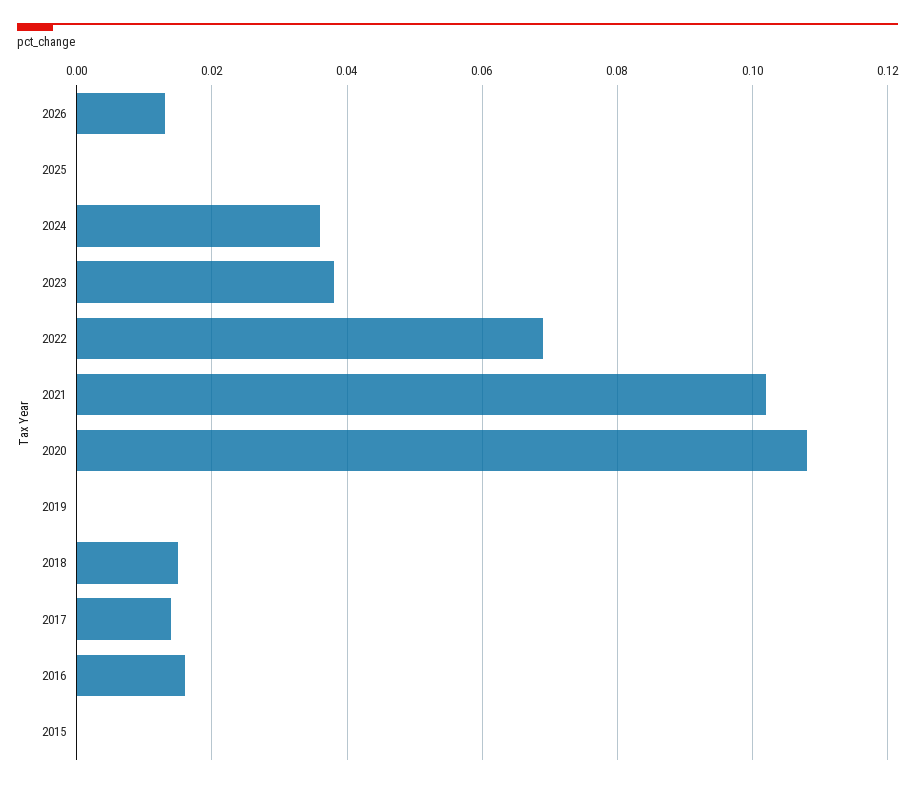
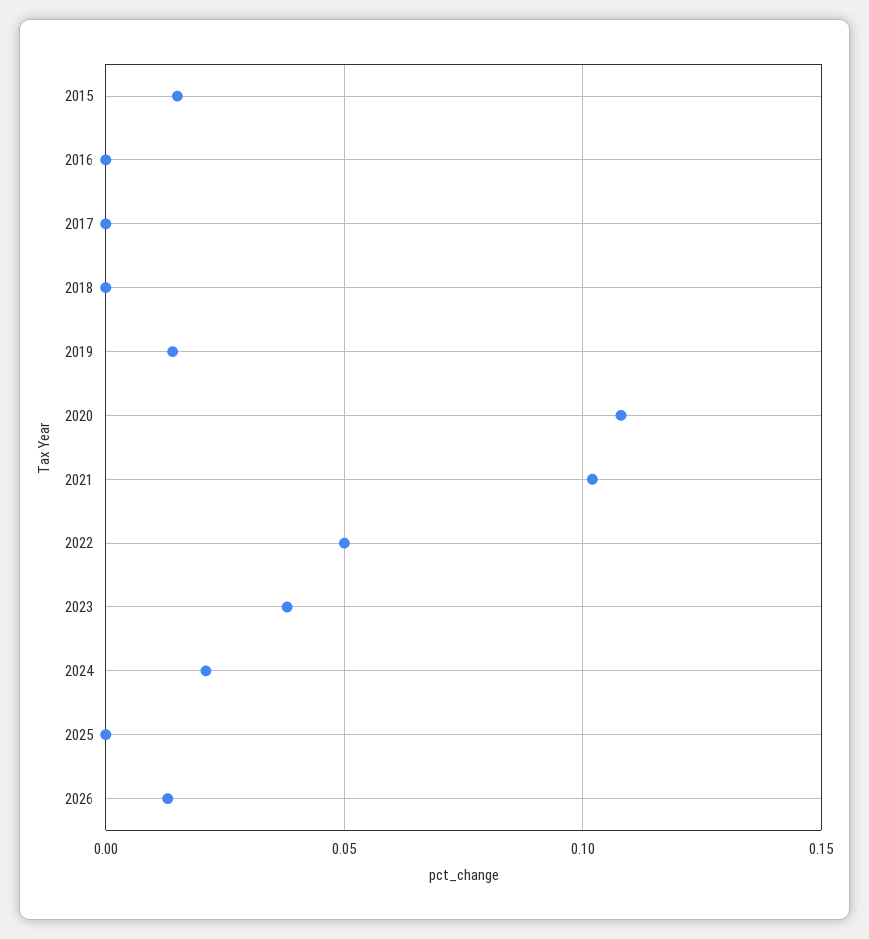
2024: 0.035 -> 0.02
2022: 0.07 -> 0.05
2019: 0 -> 0.015
2018: 0.015 -> 0
2017: 0.015 -> 0
2016: 0.015 -> 0
2015: 0 -> 0.015

